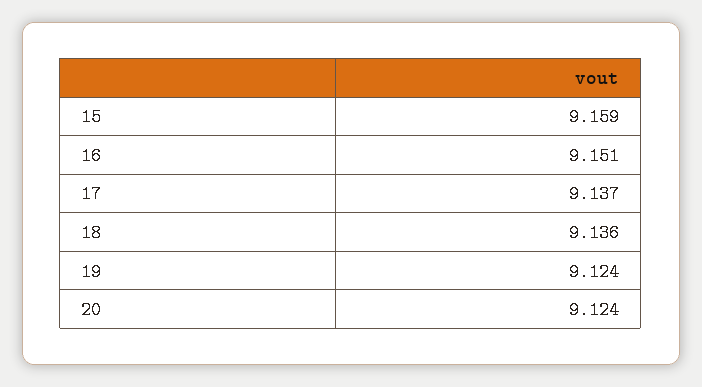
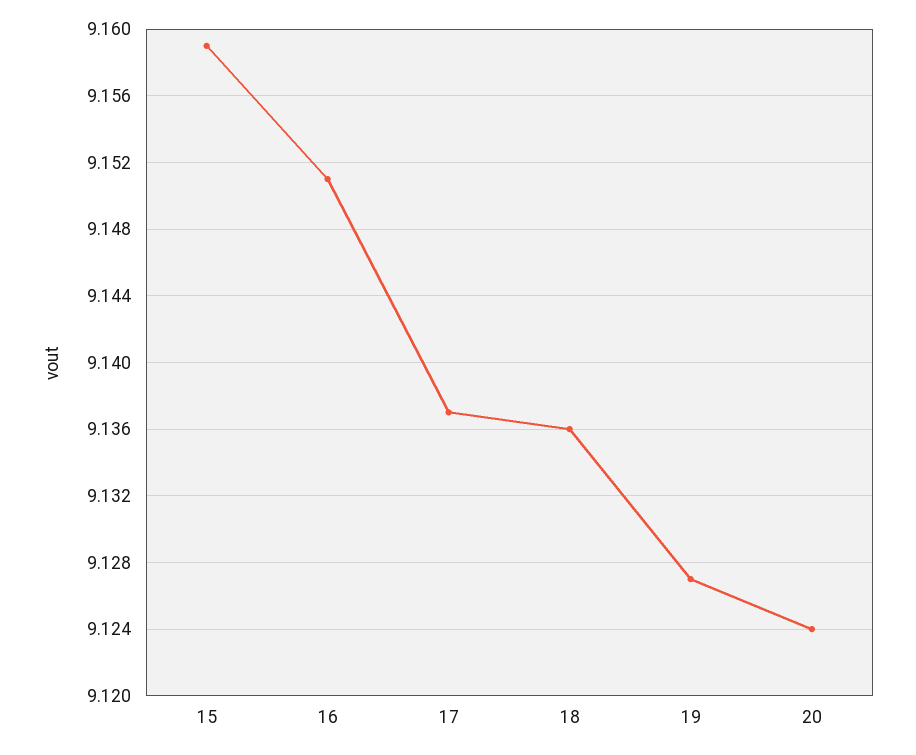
19: 9.124 -> 9.127

